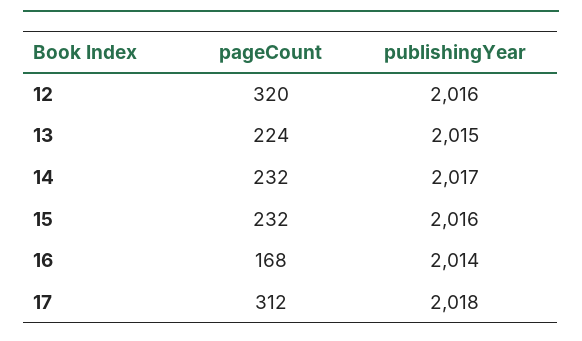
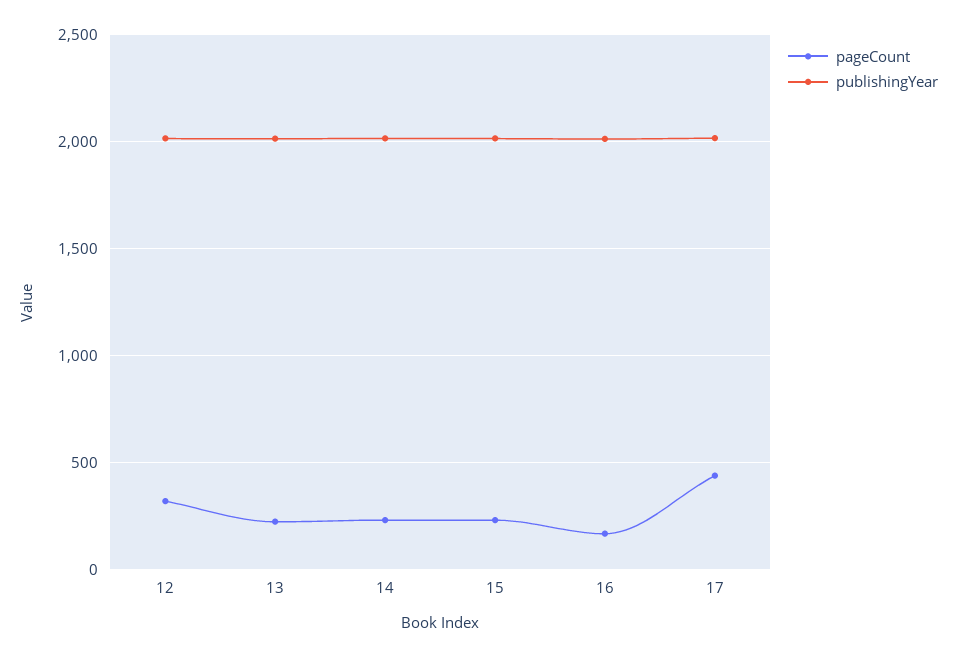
pageCount, 17: 312 -> 450

